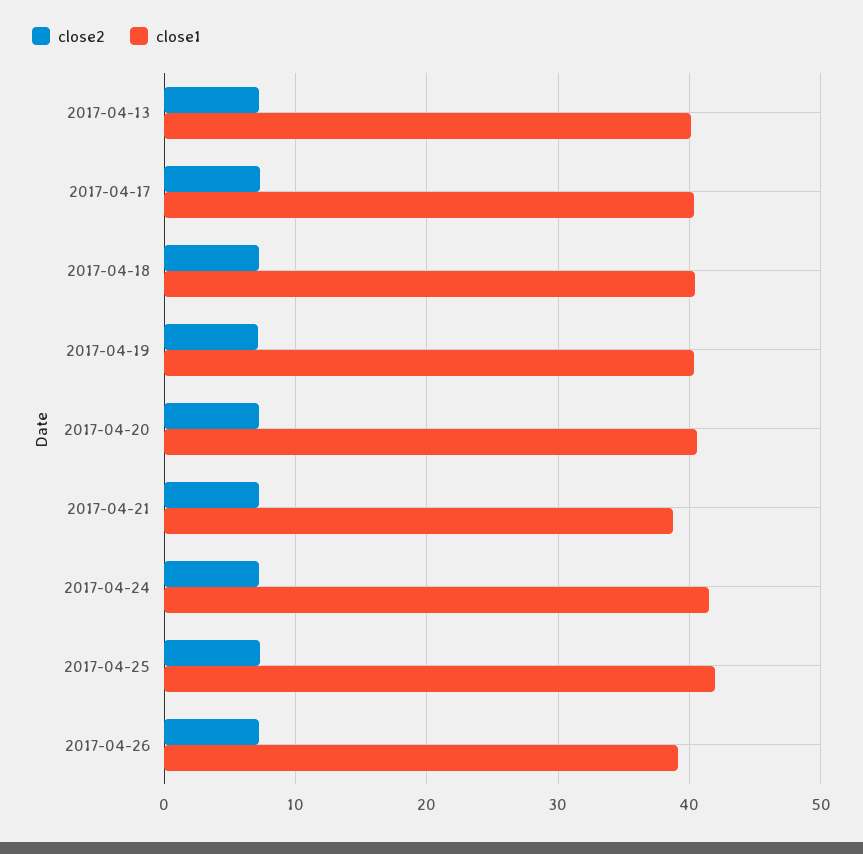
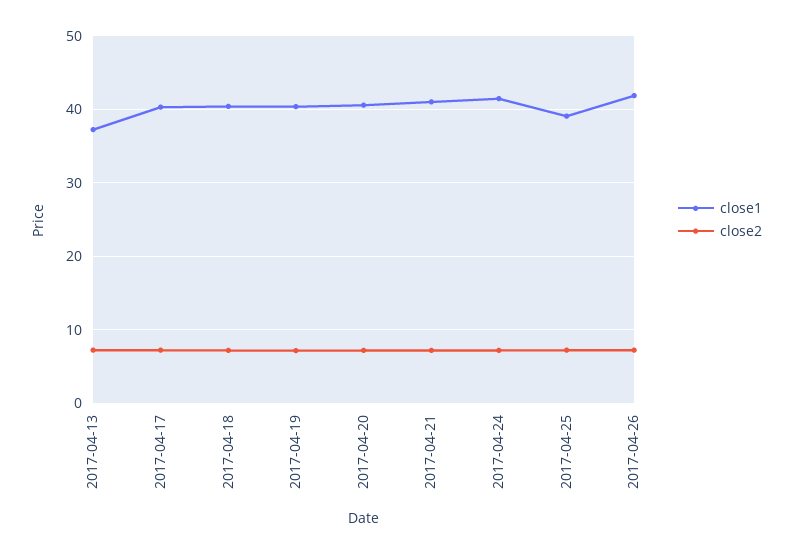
close1, 2017-04-13: 40 -> 37
close1, 2017-04-21: 39 -> 41
close1, 2017-04-25: 42 -> 39
close1, 2017-04-26: 39 -> 42

